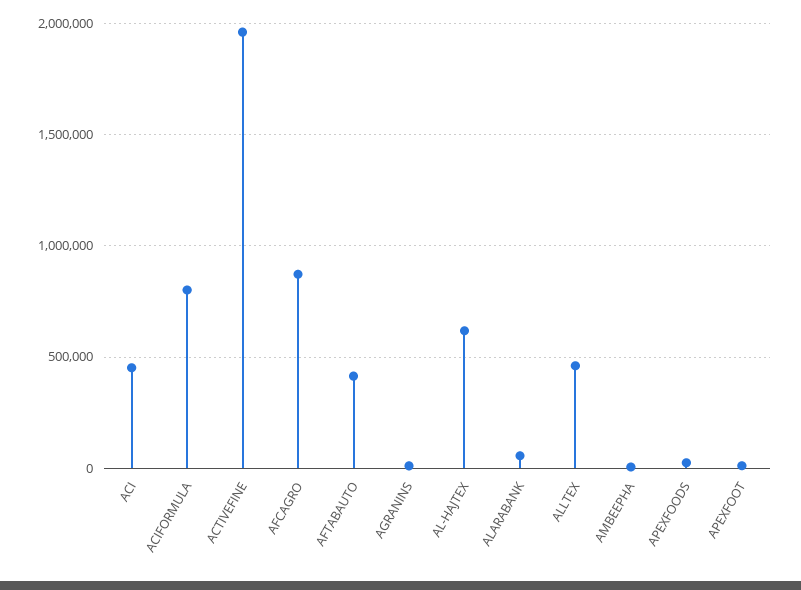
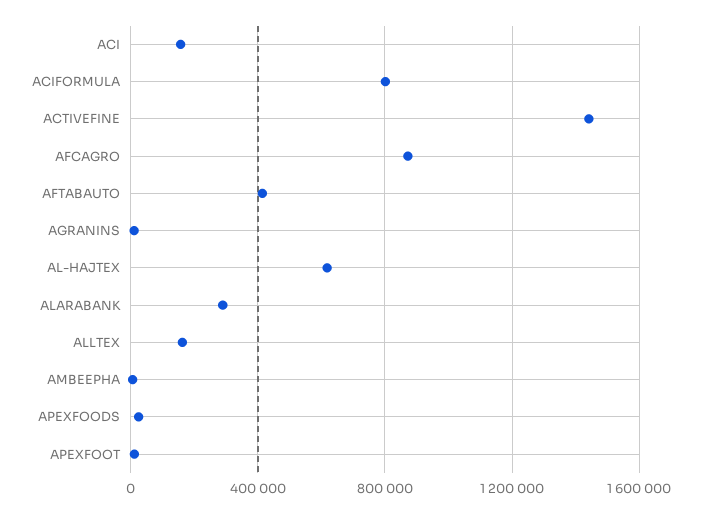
ACI: 450000 -> 150000
ACTIVEFINE: 1950000 -> 1450000
ALARABANK: 50000 -> 300000
ALLTEX: 450000 -> 150000

